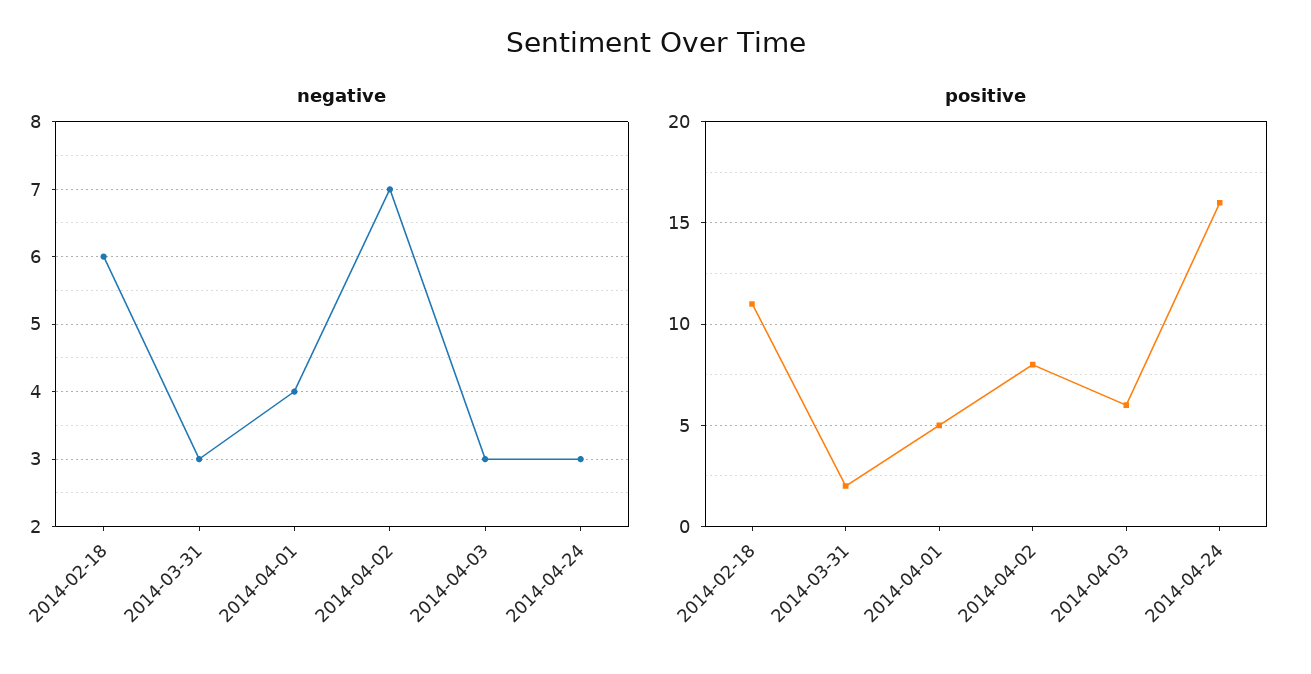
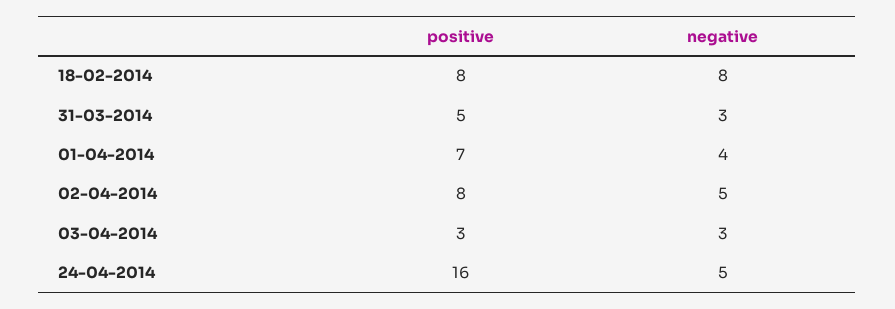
negative, 2014-02-18: 6 -> 8
negative, 2014-04-02: 7 -> 5
negative, 2014-04-24: 3 -> 5
positive, 2014-02-18: 11 -> 8
positive, 2014-03-31: 2 -> 5
positive, 2014-04-01: 5 -> 7
positive, 2014-04-03: 6 -> 3

